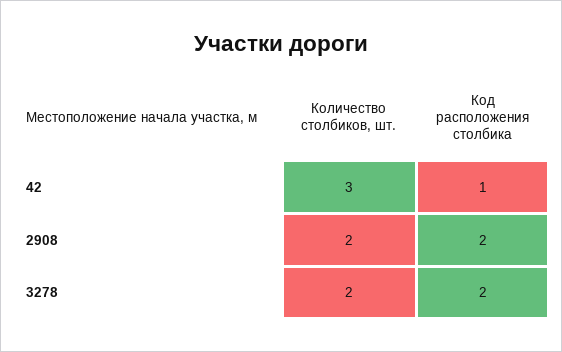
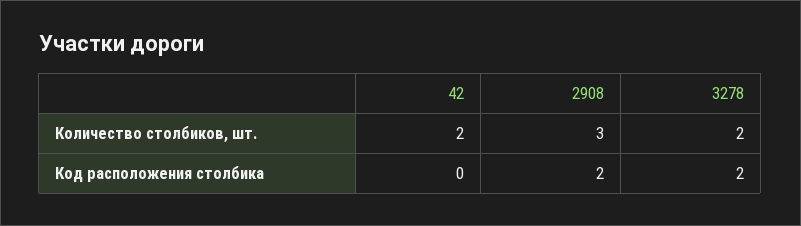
Количество столбиков, шт., 42: 3 -> 2
Код расположения столбика, 42: 1 -> 0
Количество столбиков, шт., 2908: 2 -> 3

